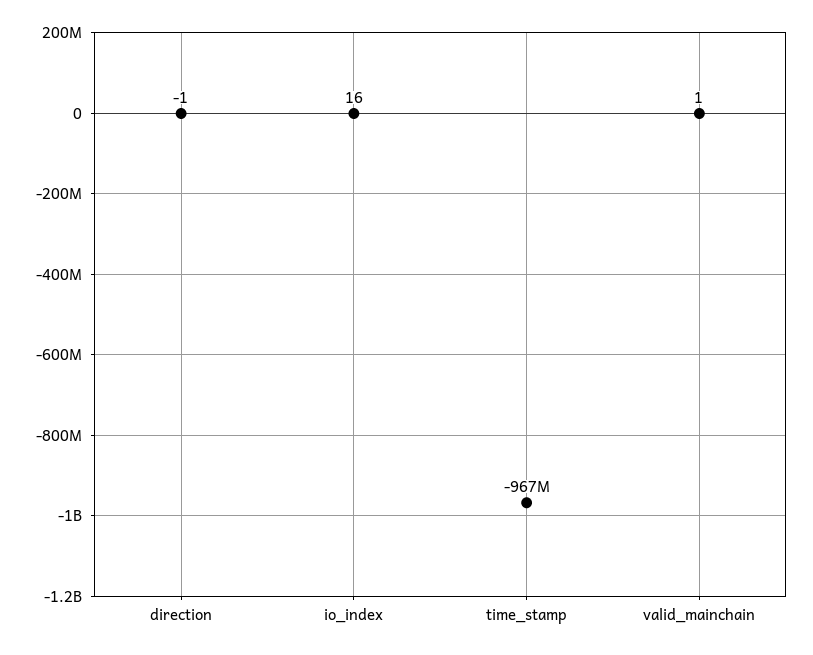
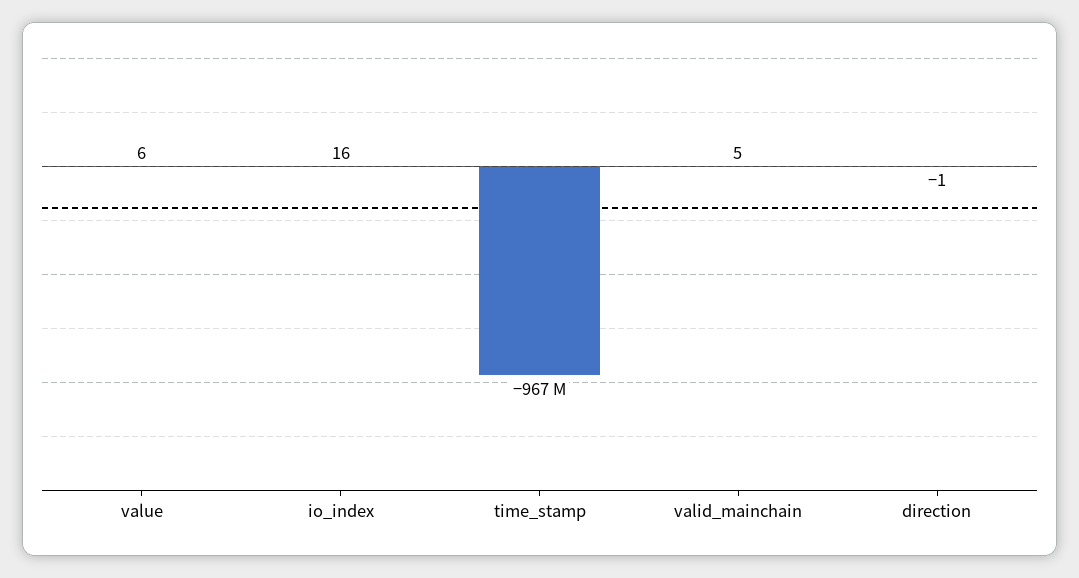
valid_mainchain: 1 -> 5
value: none -> 6

